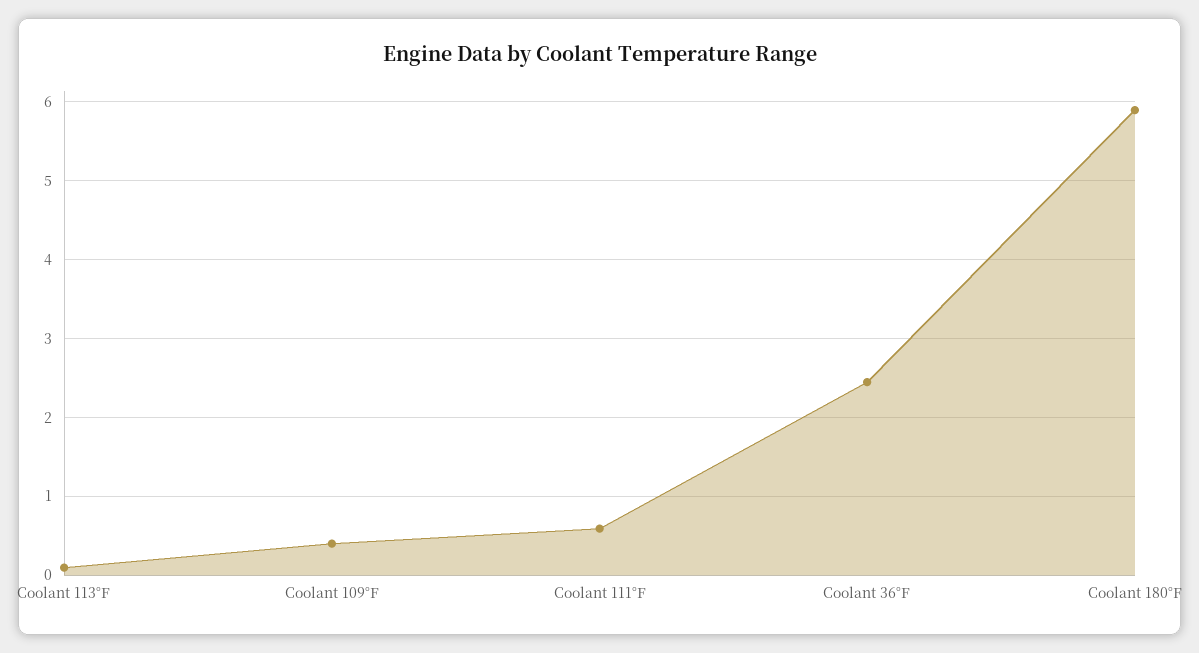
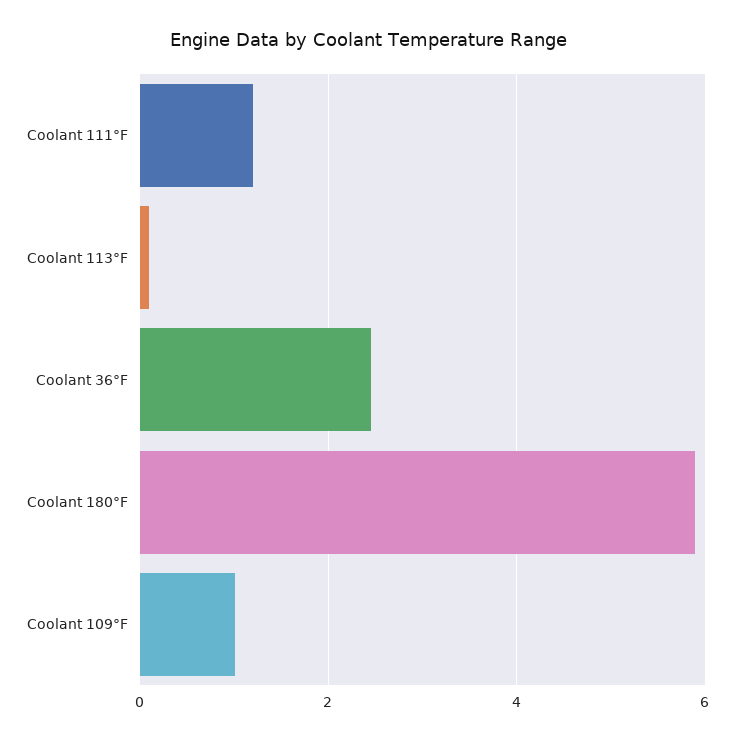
Coolant 109°F: 0.4 -> 1
Coolant 111°F: 0.6 -> 1.2

